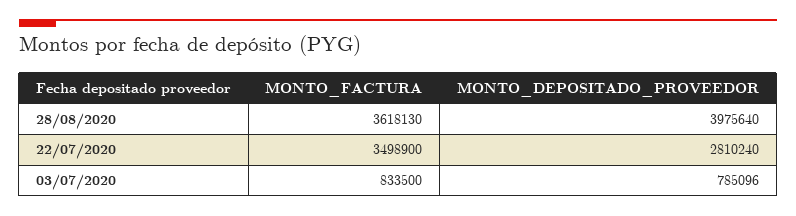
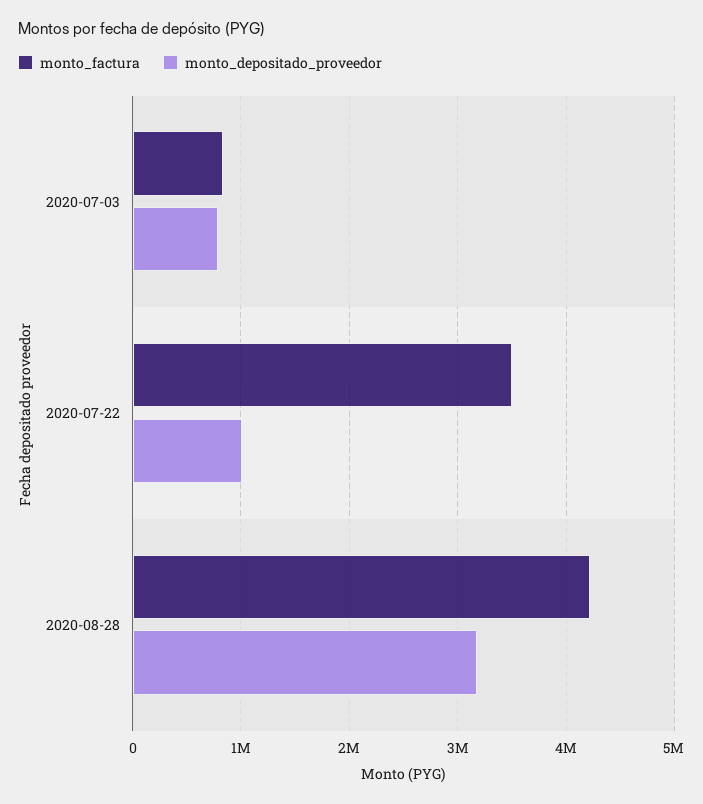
MONTO_FACTURA, 28/08/2020: 3618130 -> 4200000
MONTO_DEPOSITADO_PROVEEDOR, 28/08/2020: 3975640 -> 3200000
MONTO_DEPOSITADO_PROVEEDOR, 22/07/2020: 2810240 -> 1000000

